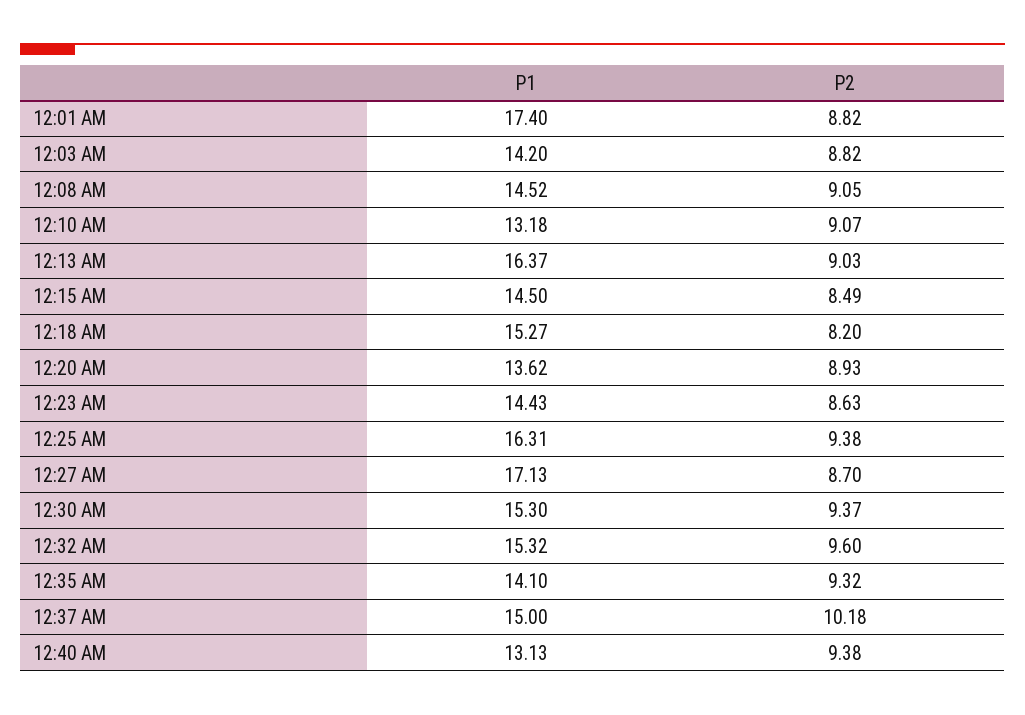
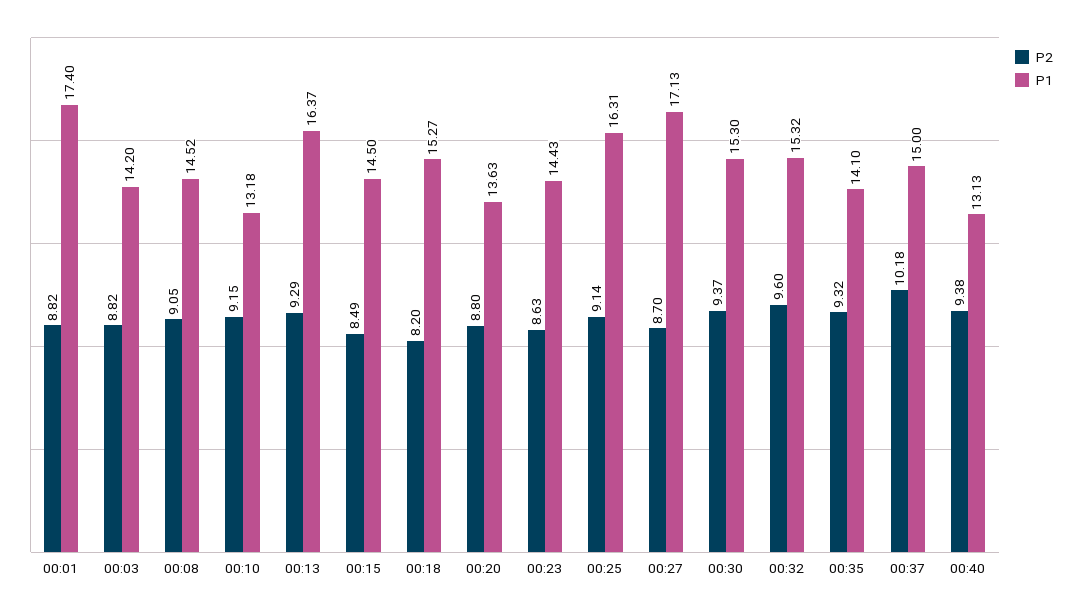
P2, 12:10 AM: 9.07 -> 9.15
P2, 12:13 AM: 9.03 -> 9.29
P1, 12:20 AM: 13.62 -> 13.63
P2, 12:20 AM: 8.93 -> 8.8
P2, 12:25 AM: 9.38 -> 9.14

